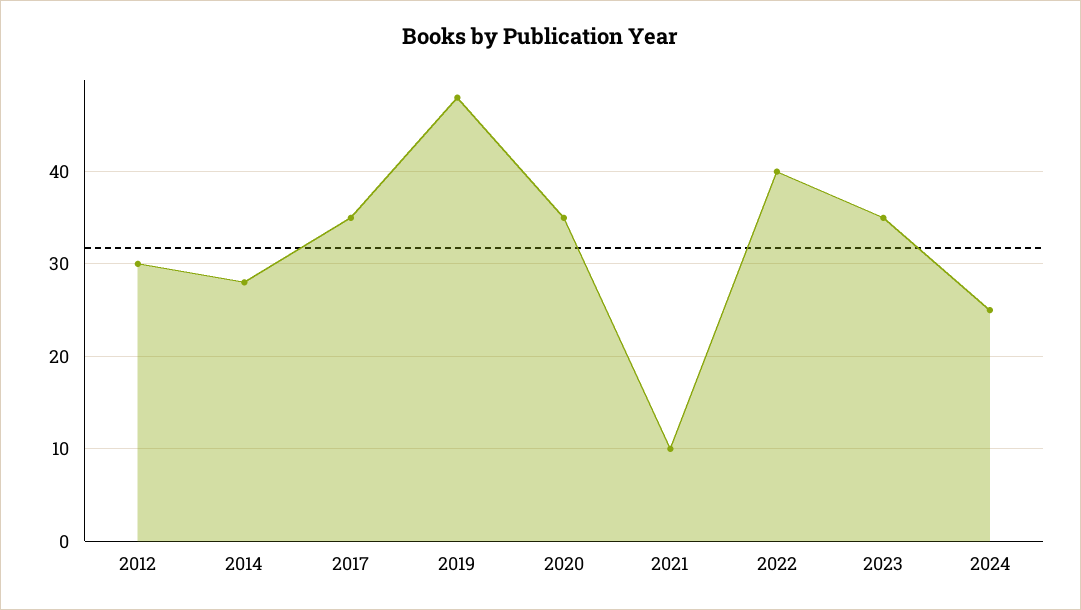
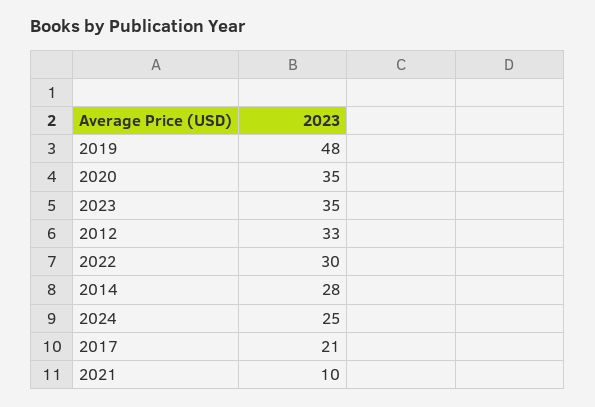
2012: 30 -> 33
2017: 35 -> 21
2022: 40 -> 30

